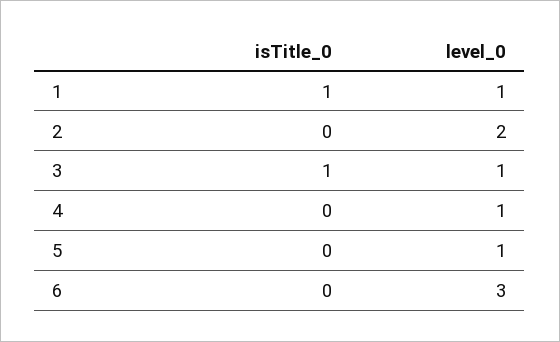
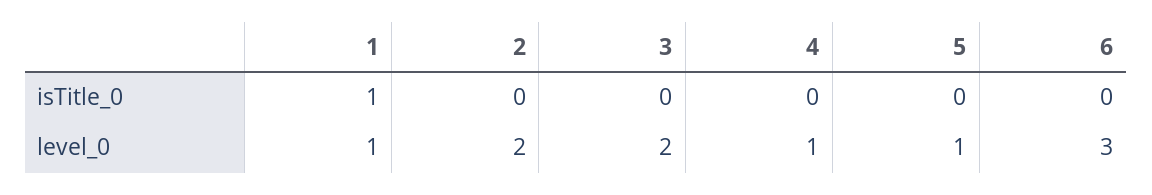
isTitle_0, 3: 1 -> 0
level_0, 3: 1 -> 2

